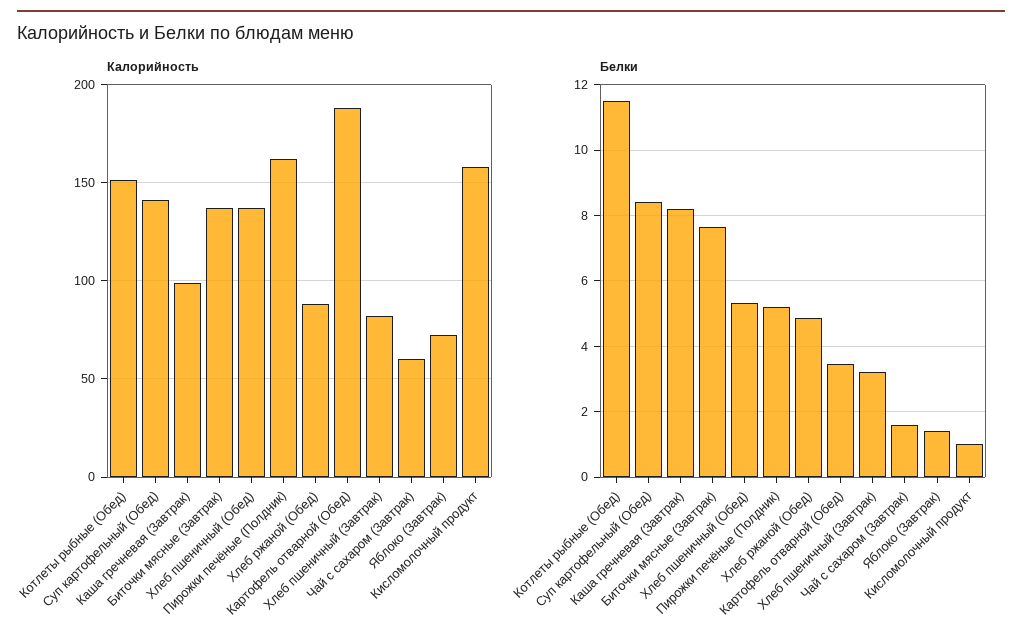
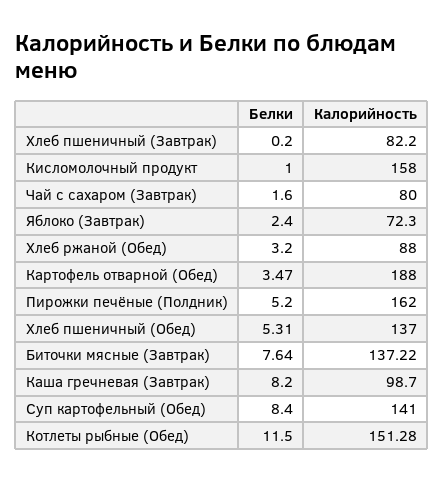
Калорийность, Чай с сахаром (Завтрак): 60 -> 80
Белки, Хлеб ржаной (Обед): 4.8 -> 3.2
Белки, Хлеб пшеничный (Завтрак): 3.2 -> 0.2
Белки, Яблоко (Завтрак): 1.4 -> 2.4

